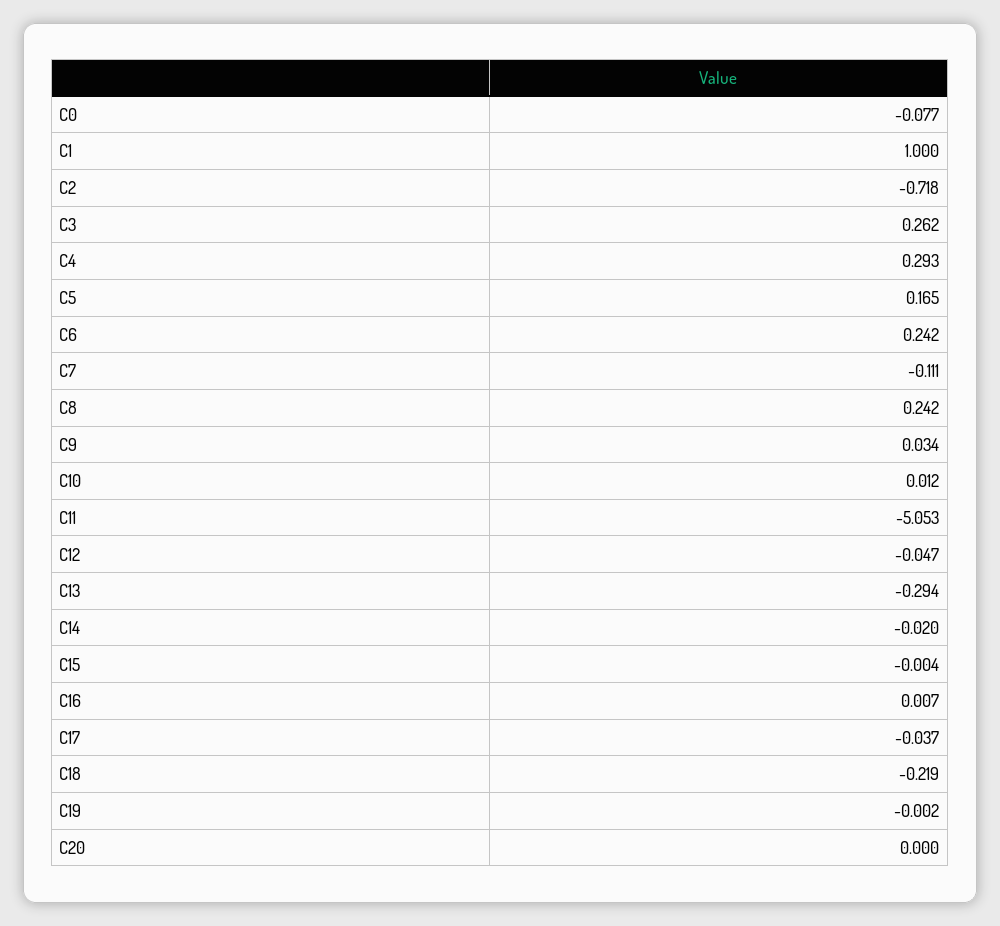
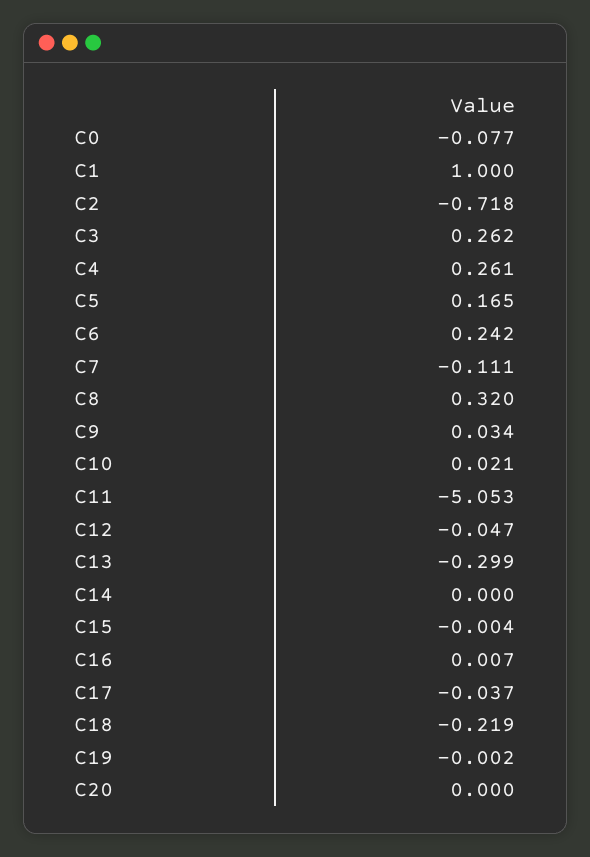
C4: 0.293 -> 0.261
C8: 0.242 -> 0.32
C10: 0.012 -> 0.021
C13: -0.294 -> -0.299
C14: -0.02 -> 0

